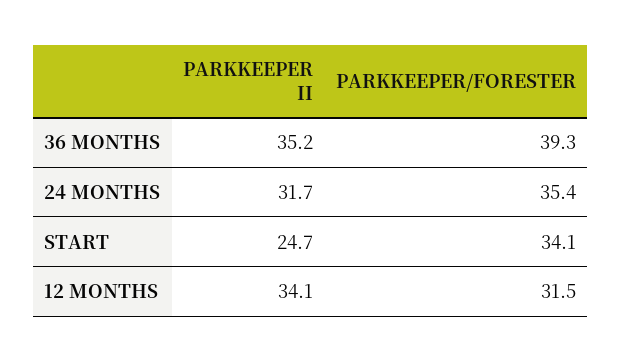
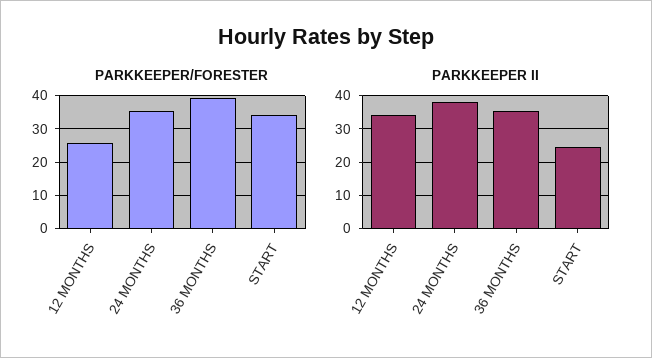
PARKKEEPER II, 24 MONTHS: 31.7 -> 38
PARKKEEPER/FORESTER, 12 MONTHS: 31.5 -> 26

